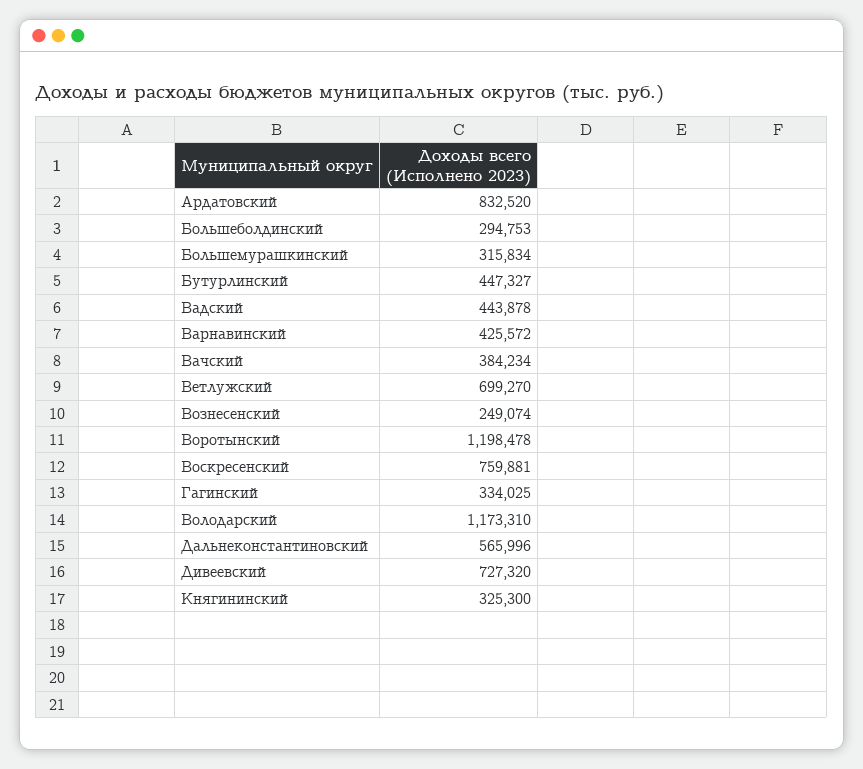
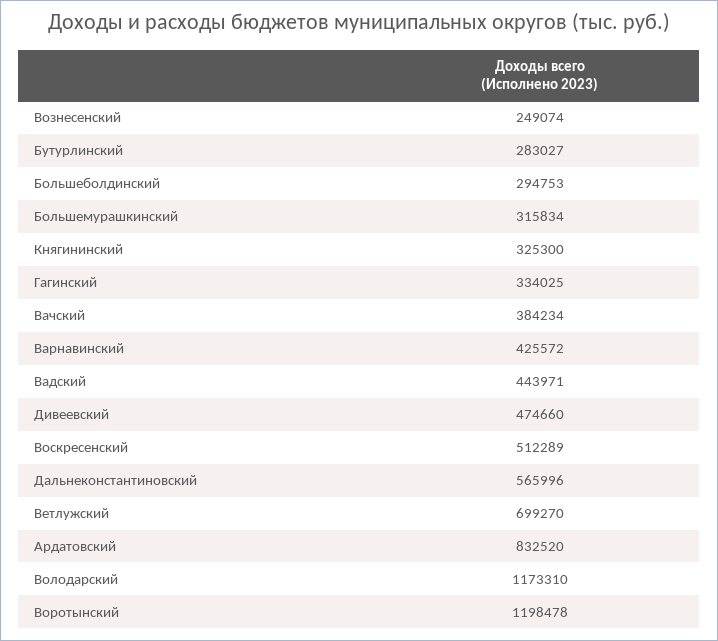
Бутурлинский: 447327 -> 283027
Вадский: 443878 -> 443971
Воскресенский: 759881 -> 512289
Дивеевский: 727320 -> 474660

